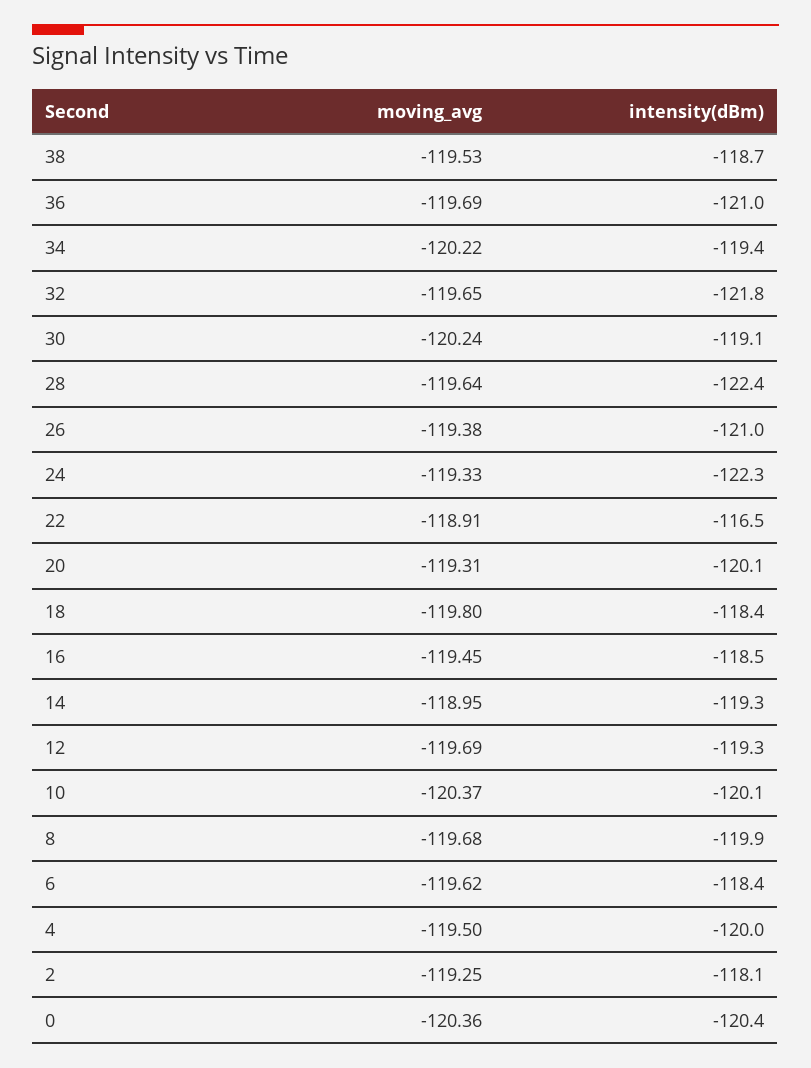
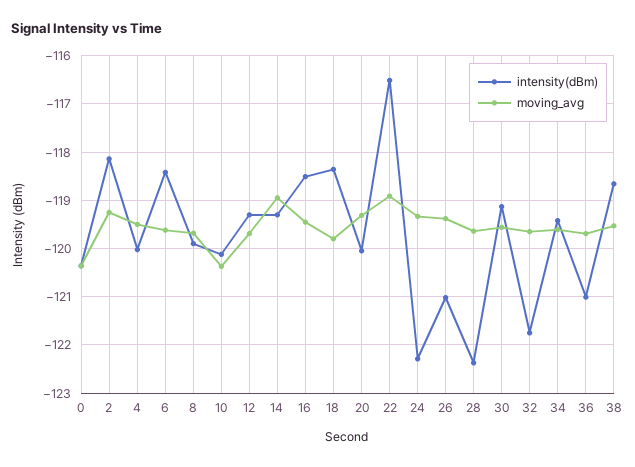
moving_avg, 34: -120.22 -> -119.6
moving_avg, 30: -120.24 -> -119.6

